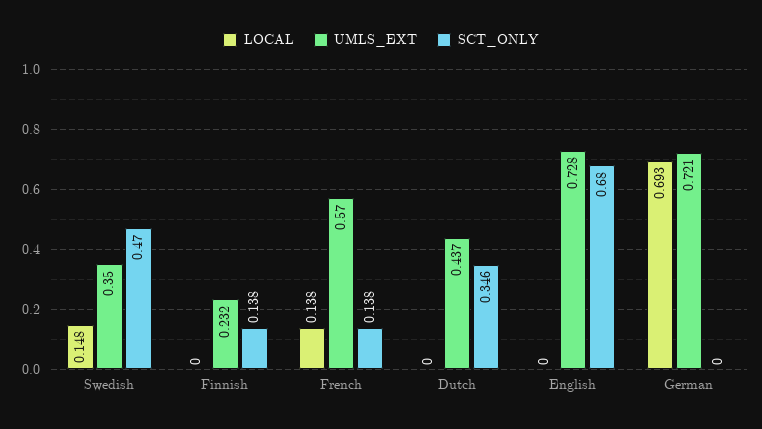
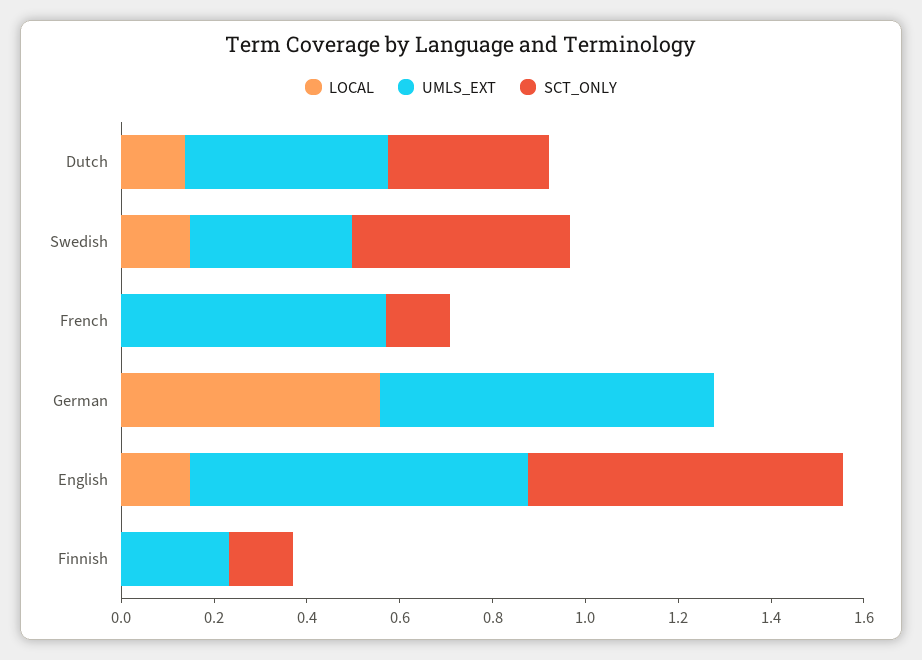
LOCAL, French: 0.138 -> 0
LOCAL, Dutch: 0 -> 0.15
LOCAL, English: 0 -> 0.15
LOCAL, German: 0.693 -> 0.55

